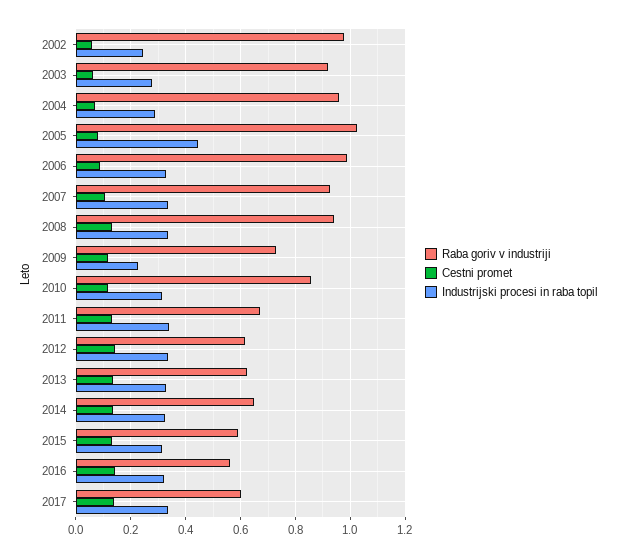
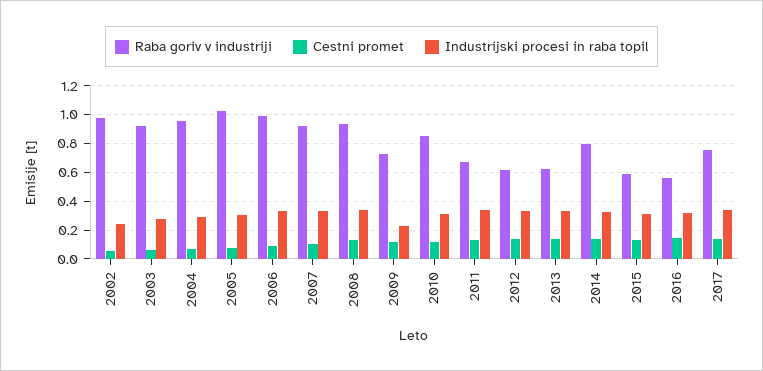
Industrijski procesi in raba topil, 2005: 0.45 -> 0.3
Raba goriv v industriji, 2014: 0.65 -> 0.8
Raba goriv v industriji, 2017: 0.6 -> 0.75

